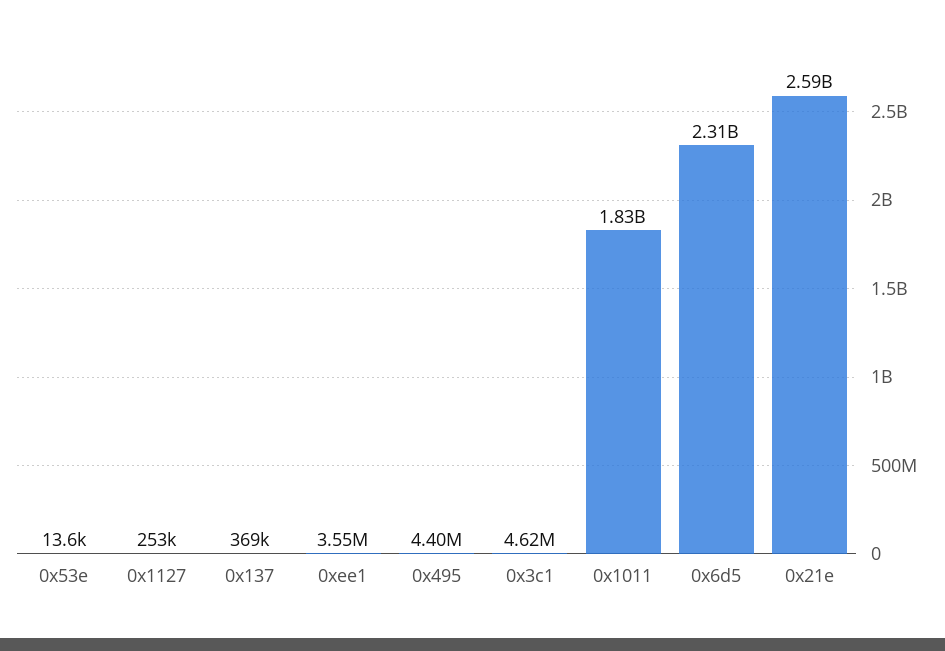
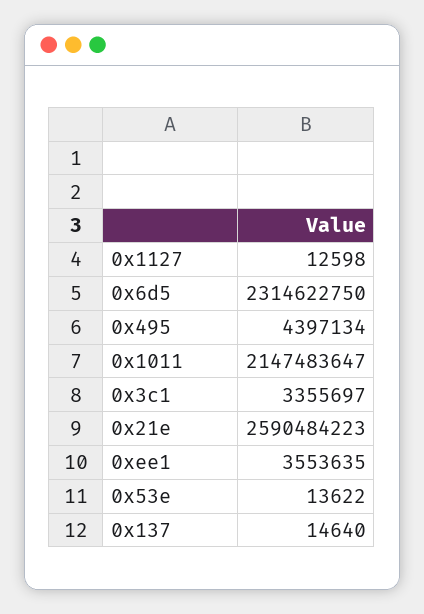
0x1127: 253000 -> 12598
0x137: 369000 -> 14640
0x3c1: 4620000 -> 3355697
0x1011: 1830000000 -> 2147483647

